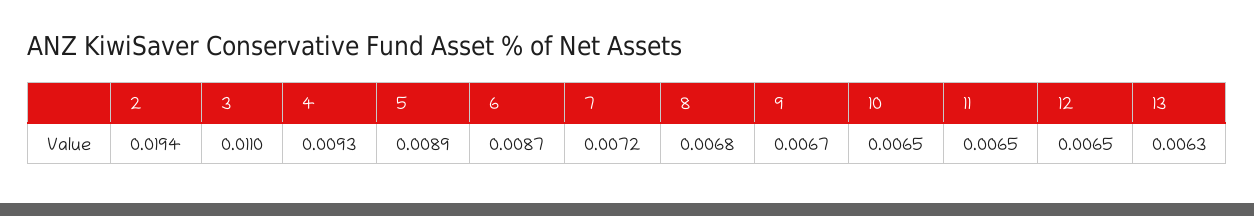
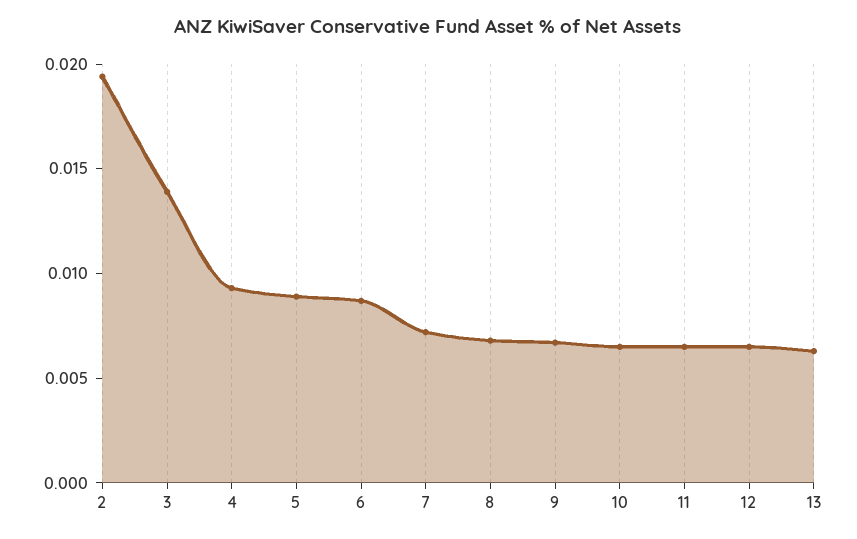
3: 0.011 -> 0.014

